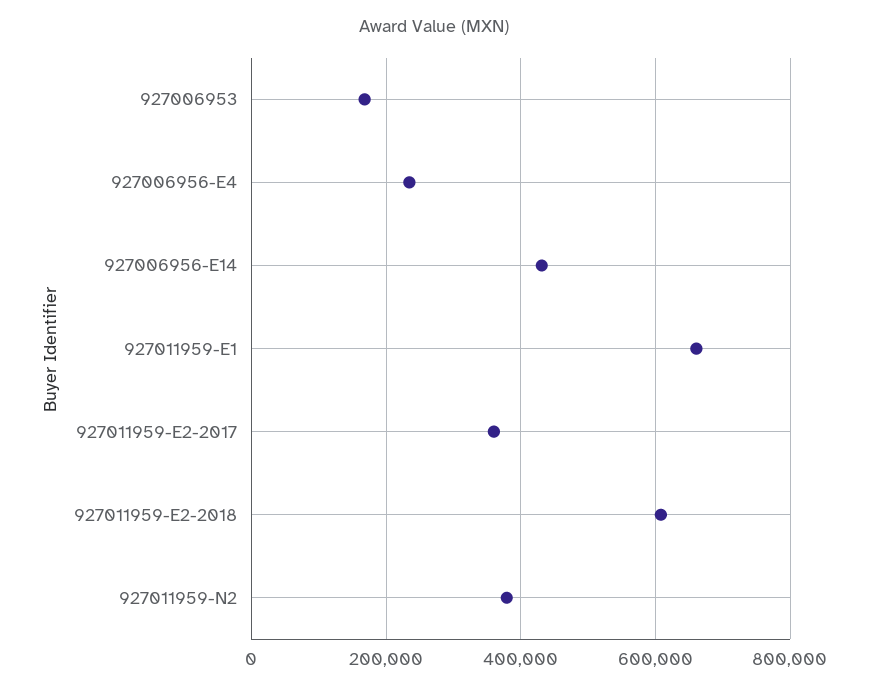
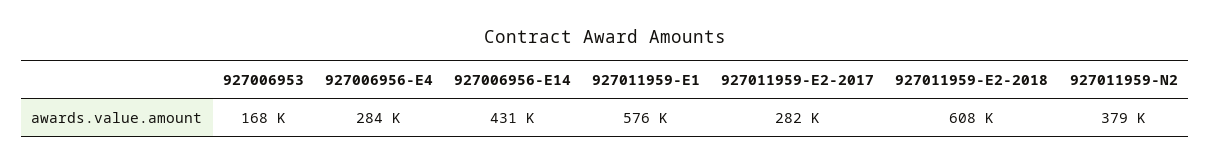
927006956-E4: 240000 -> 284000
927011959-E1: 660000 -> 576000
927011959-E2-2017: 360000 -> 282000

